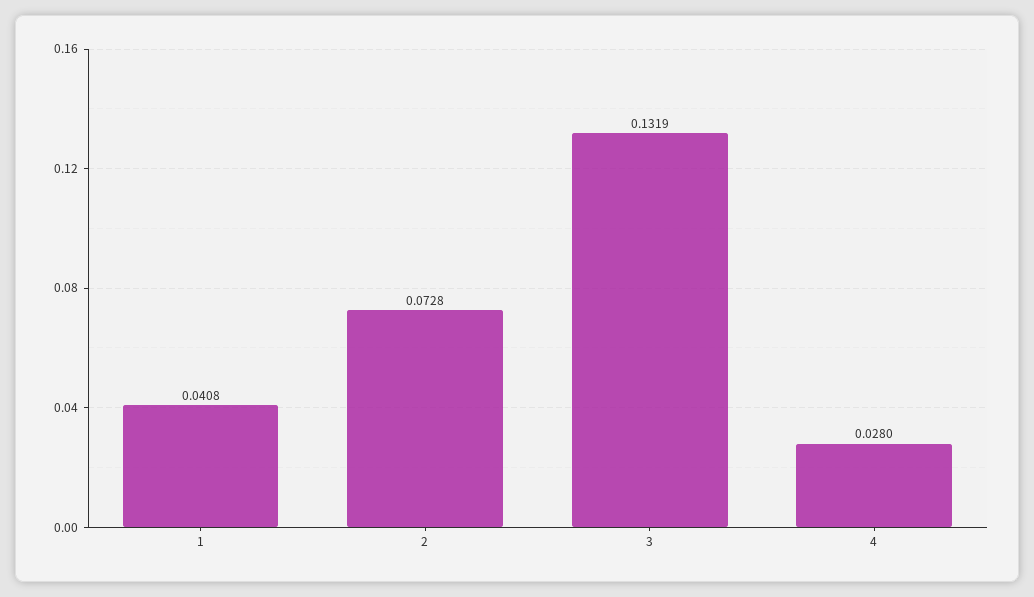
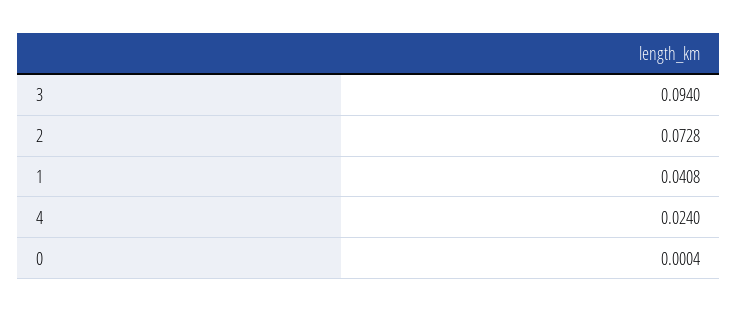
3: 0.1319 -> 0.094
4: 0.028 -> 0.024
0: none -> 0.0004

